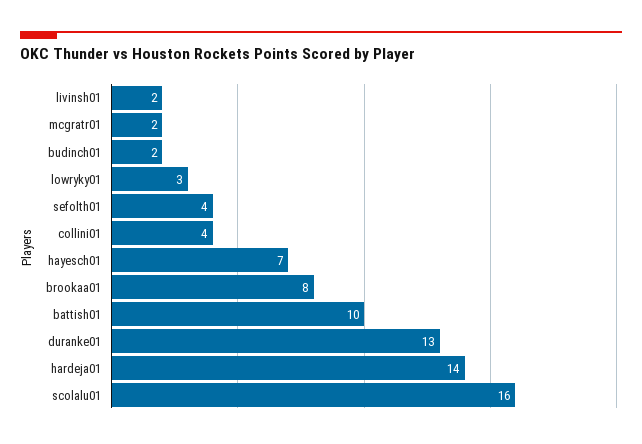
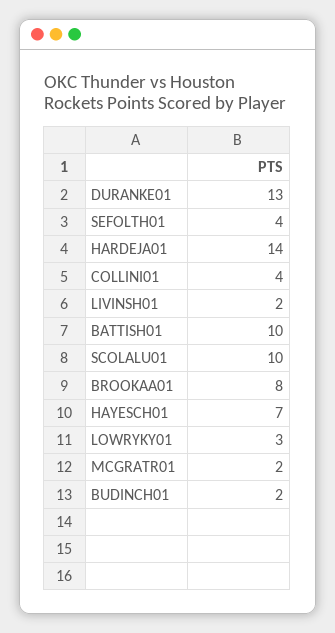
scolalu01: 16 -> 10

